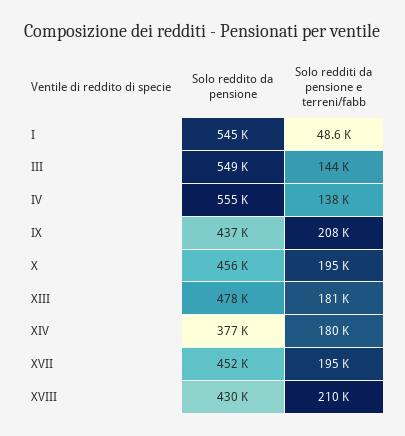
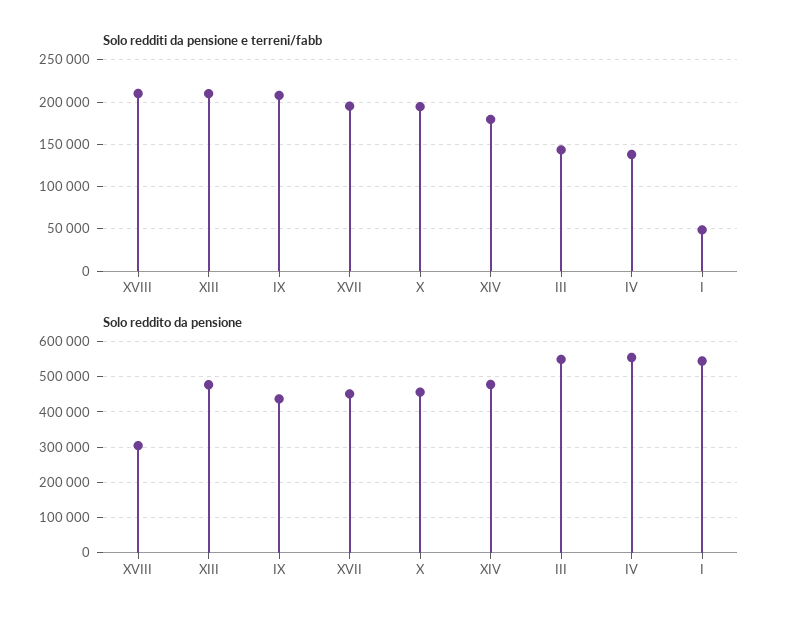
Solo redditi da pensione e terreni/fabb, XIII: 181000 -> 210000
Solo reddito da pensione, XIV: 377000 -> 480000
Solo reddito da pensione, XVIII: 430000 -> 300000

